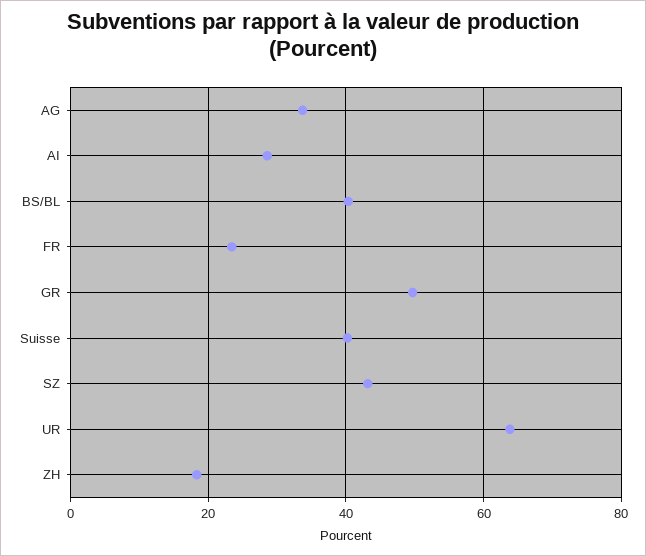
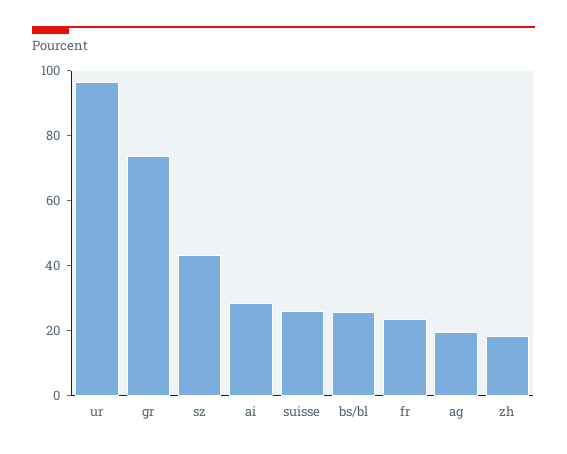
AG: 34 -> 20
BS/BL: 40 -> 25
GR: 50 -> 75
Suisse: 40 -> 25
UR: 64 -> 95

